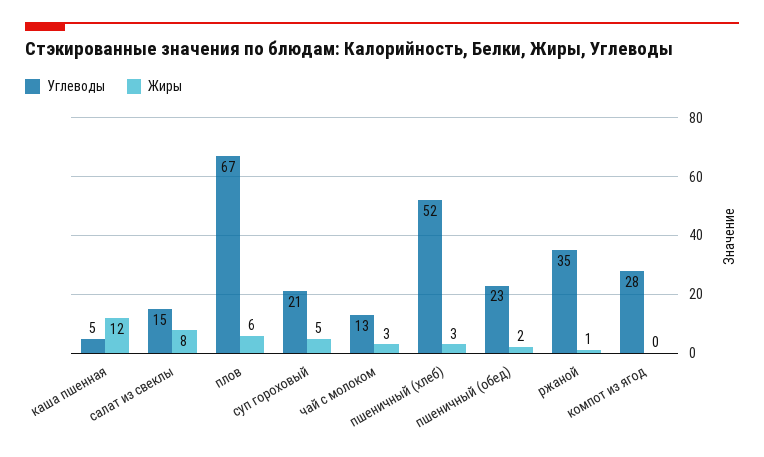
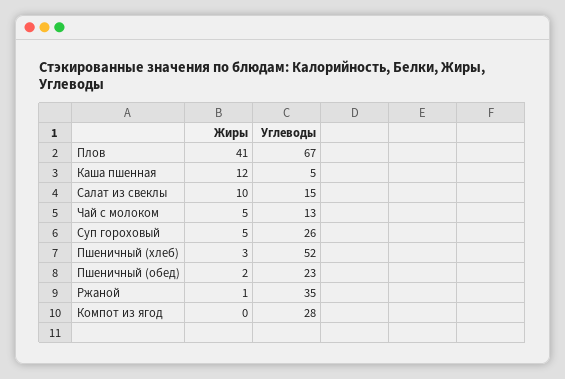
Жиры, салат из свеклы: 8 -> 10
Жиры, плов: 6 -> 41
Углеводы, суп гороховый: 21 -> 26
Жиры, чай с молоком: 3 -> 5

